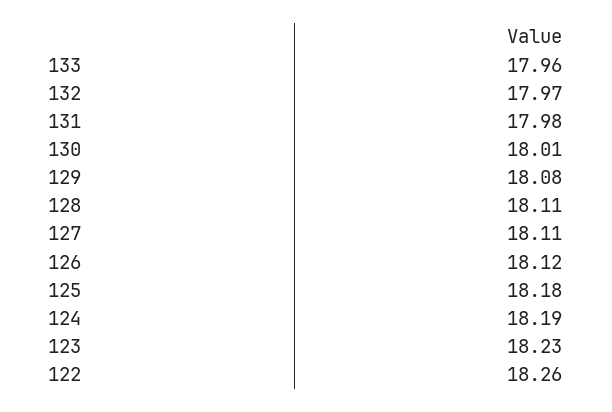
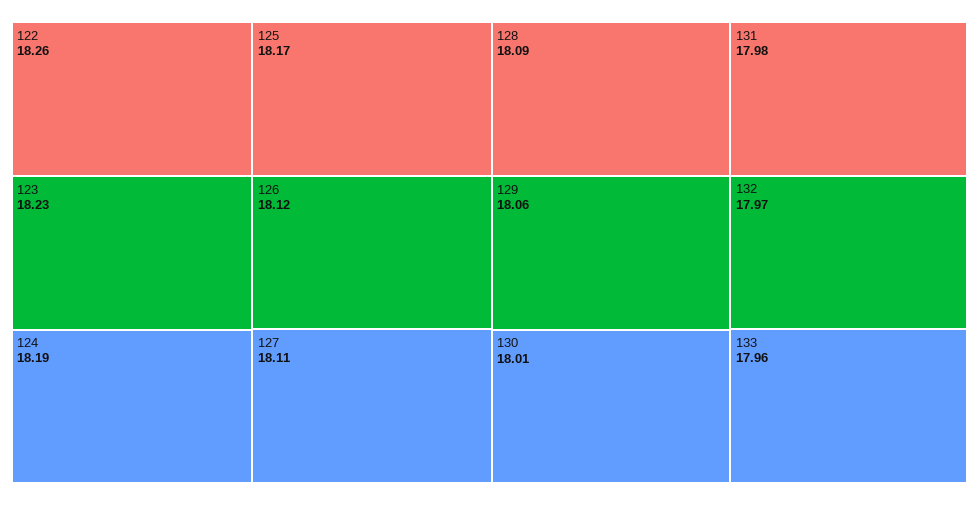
129: 18.08 -> 18.06
128: 18.11 -> 18.09
125: 18.18 -> 18.17

